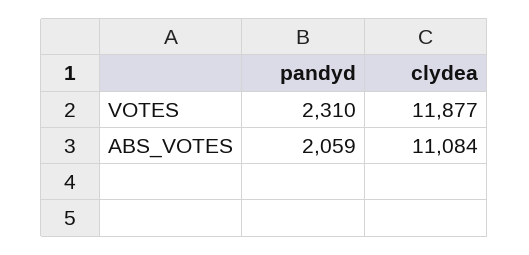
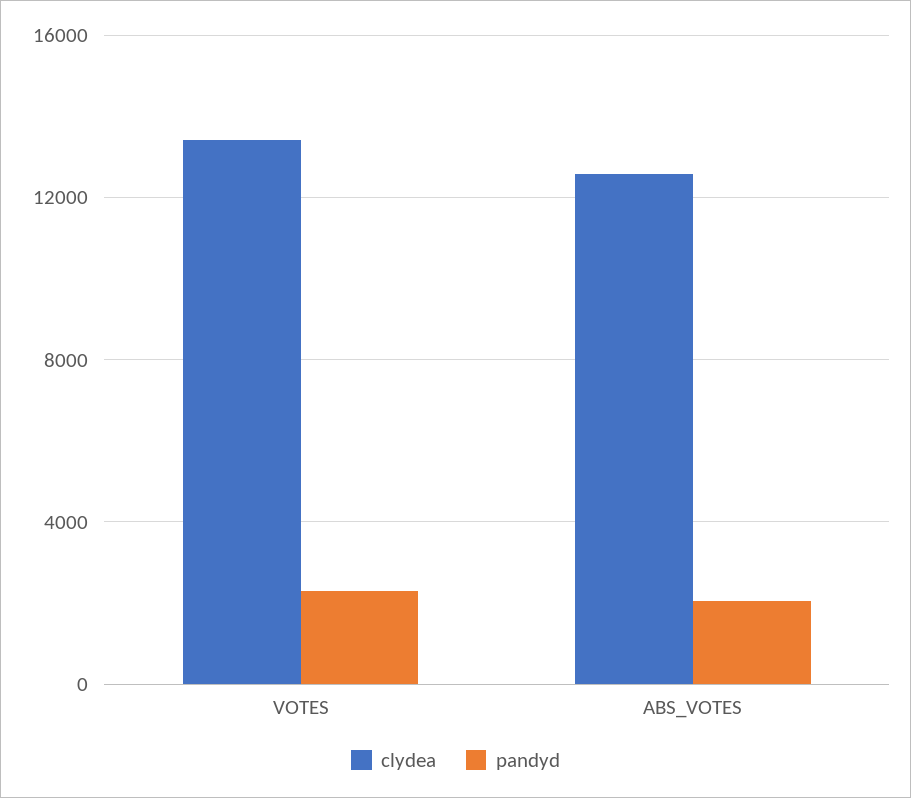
clydea, VOTES: 11877 -> 13500
clydea, ABS_VOTES: 11084 -> 12500

